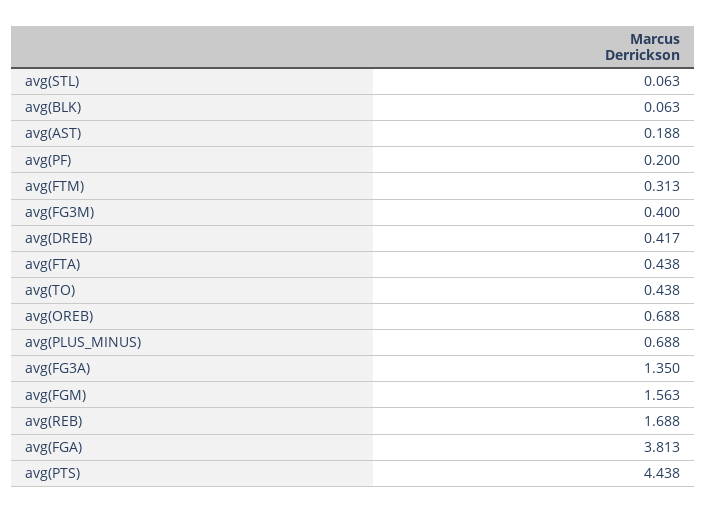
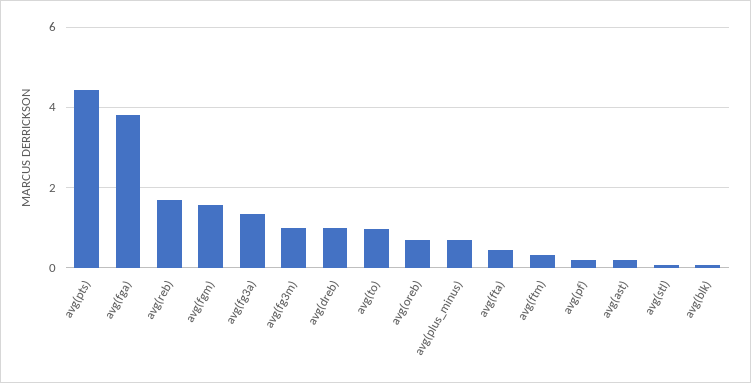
avg(FG3M): 0.4 -> 1
avg(DREB): 0.417 -> 1
avg(TO): 0.438 -> 1

